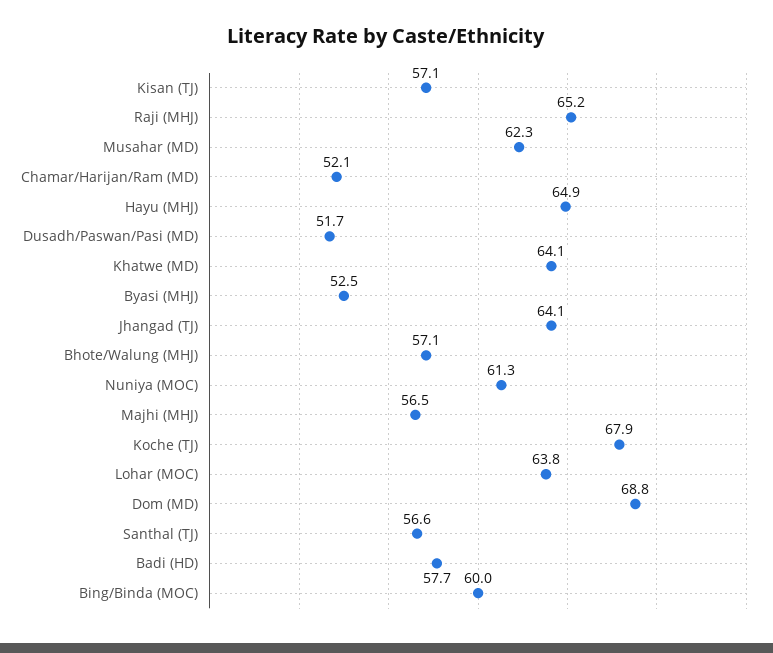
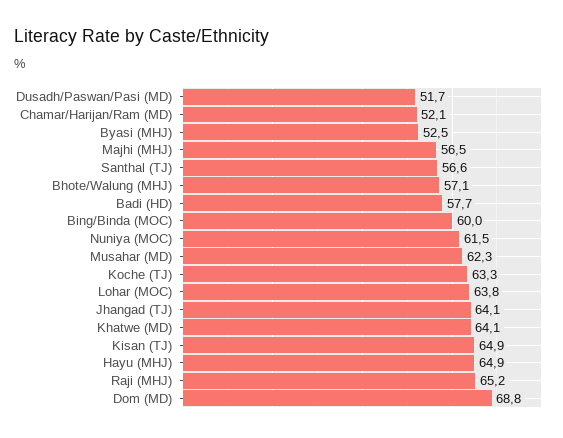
Kisan (TJ): 57.1 -> 64.9
Nuniya (MOC): 61.3 -> 61.5
Koche (TJ): 67.9 -> 63.3

